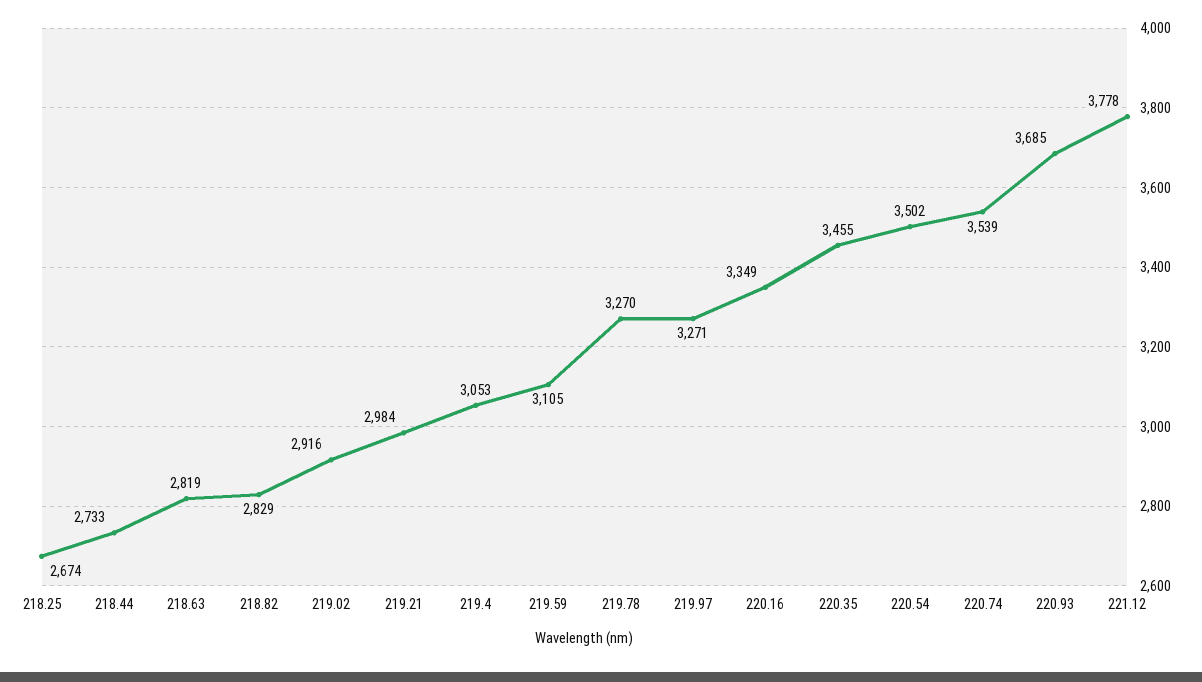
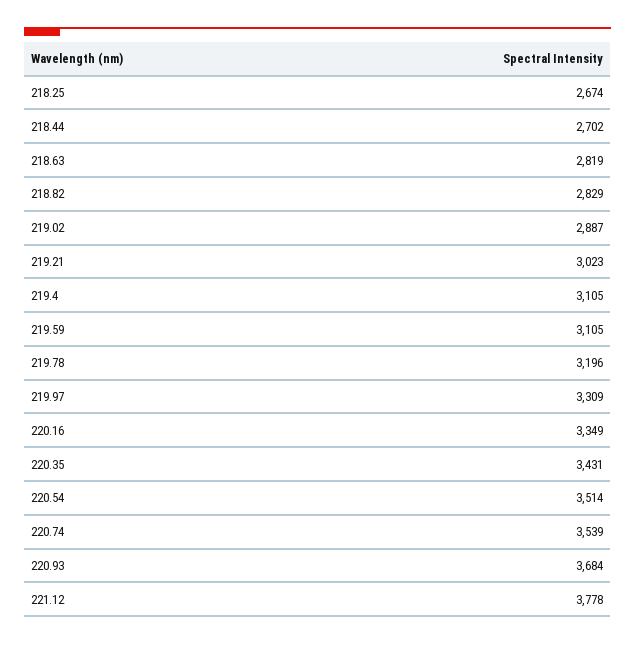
218.44: 2733 -> 2702
219.02: 2916 -> 2887
219.21: 2984 -> 3023
219.4: 3053 -> 3105
219.78: 3270 -> 3196
219.97: 3271 -> 3309
220.35: 3455 -> 3431
220.54: 3502 -> 3514
220.93: 3685 -> 3684

